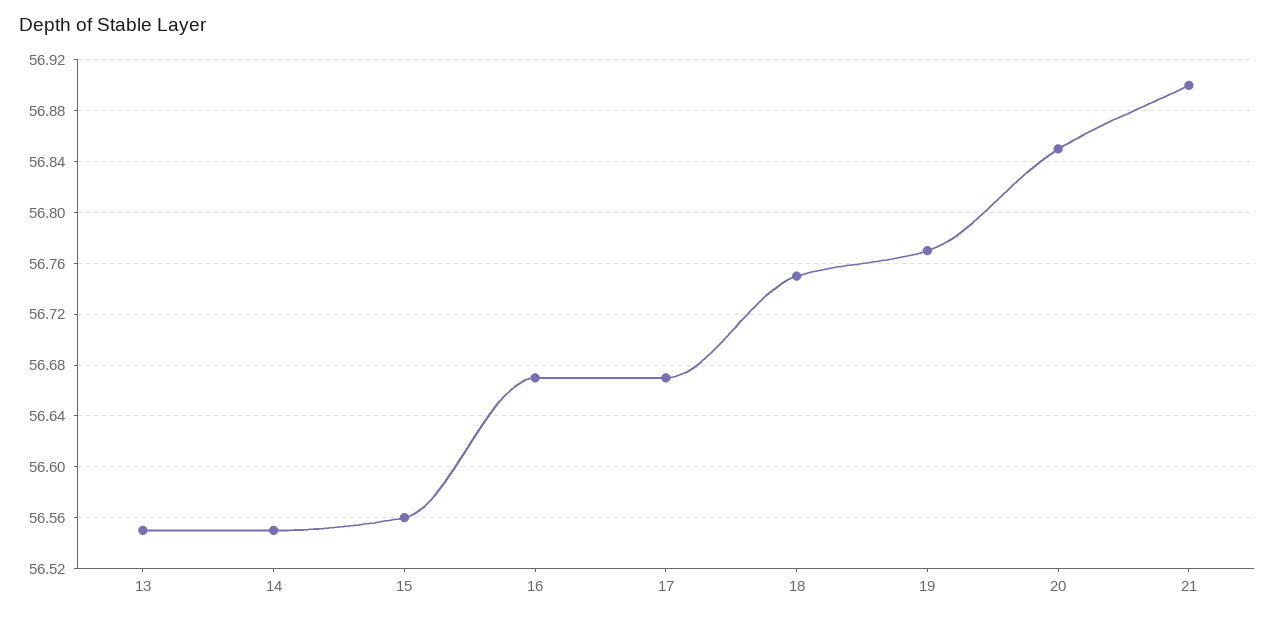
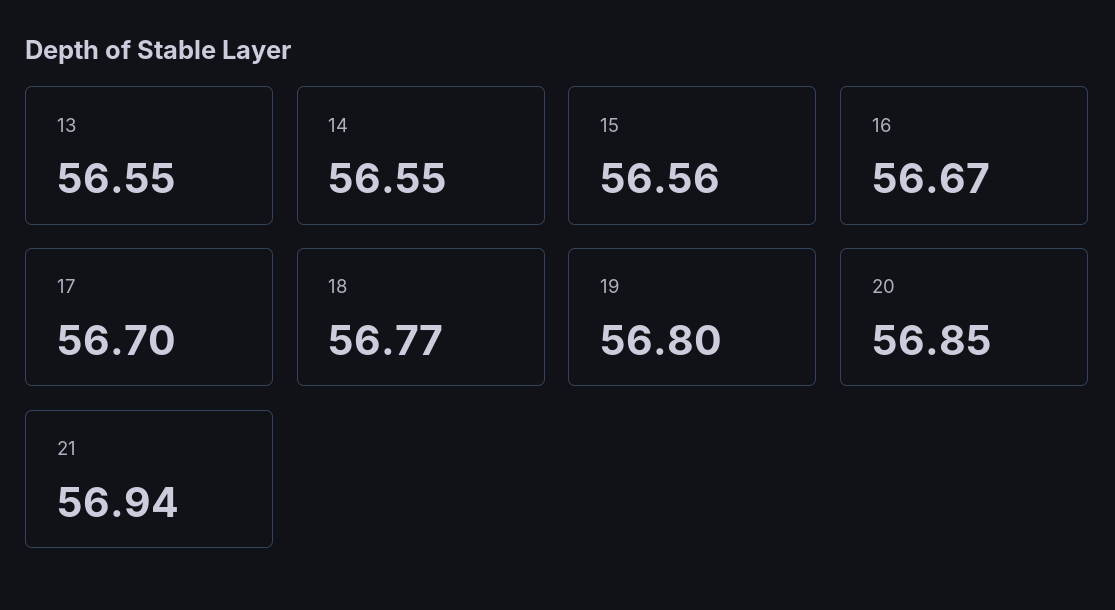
17: 56.67 -> 56.7
18: 56.75 -> 56.77
19: 56.77 -> 56.8
21: 56.9 -> 56.94

